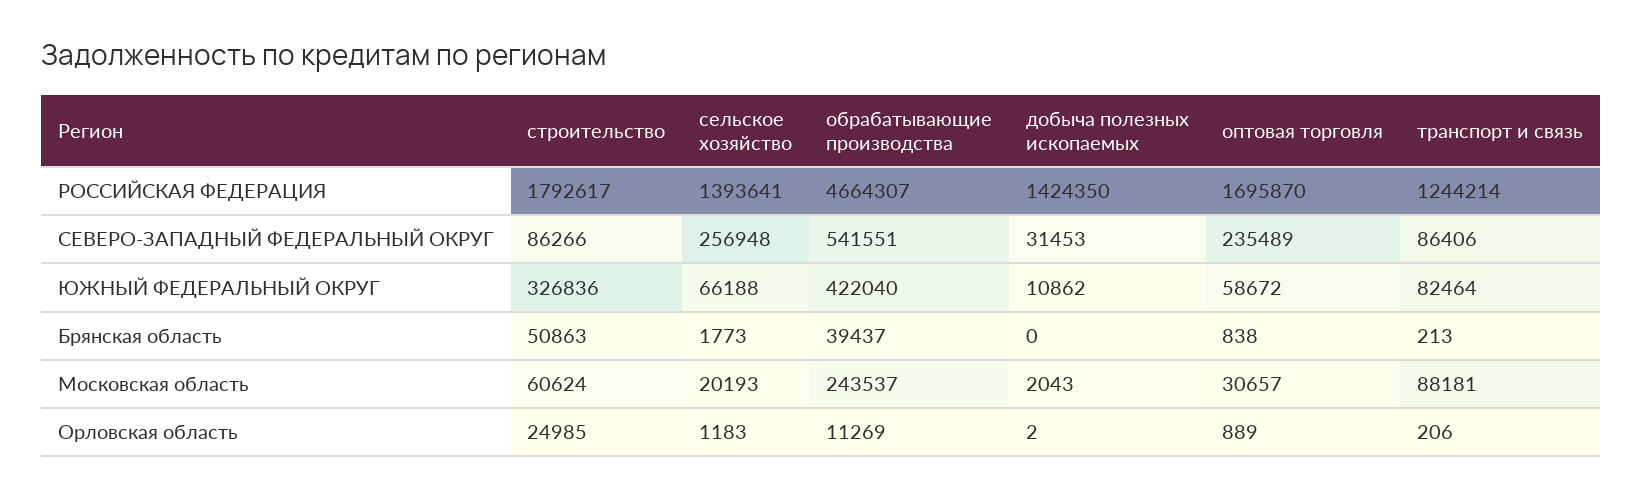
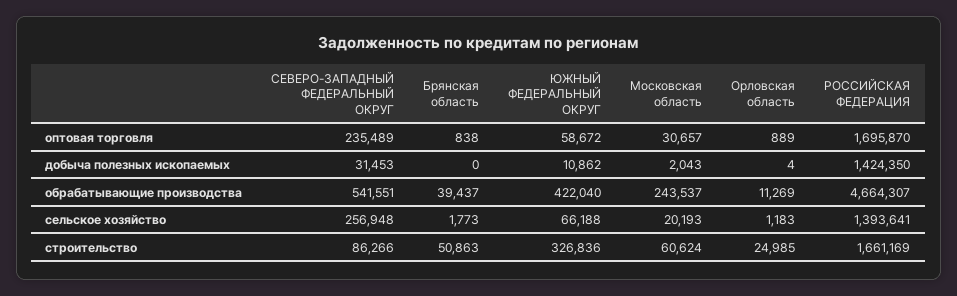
строительство, РОССИЙСКАЯ ФЕДЕРАЦИЯ: 1792617 -> 1661169
транспорт и связь, РОССИЙСКАЯ ФЕДЕРАЦИЯ: 1244214 -> none
транспорт и связь, СЕВЕРО-ЗАПАДНЫЙ ФЕДЕРАЛЬНЫЙ ОКРУГ: 86406 -> none
транспорт и связь, ЮЖНЫЙ ФЕДЕРАЛЬНЫЙ ОКРУГ: 82464 -> none
транспорт и связь, Брянская область: 213 -> none
транспорт и связь, Московская область: 88181 -> none
добыча полезных ископаемых, Орловская область: 2 -> 4
транспорт и связь, Орловская область: 206 -> none

